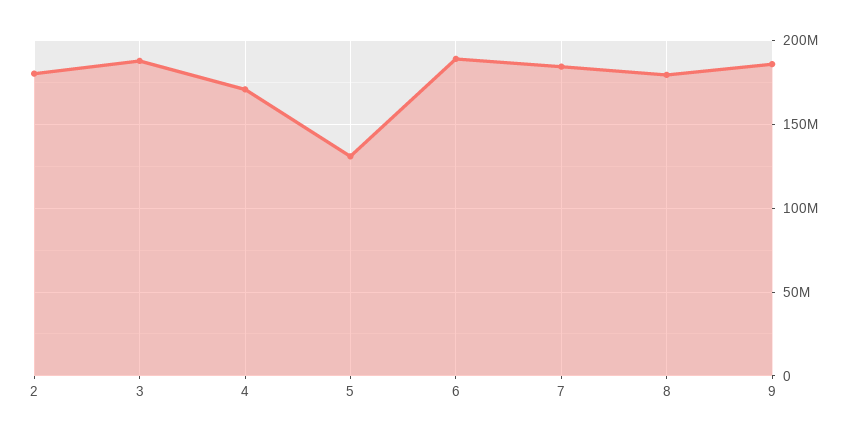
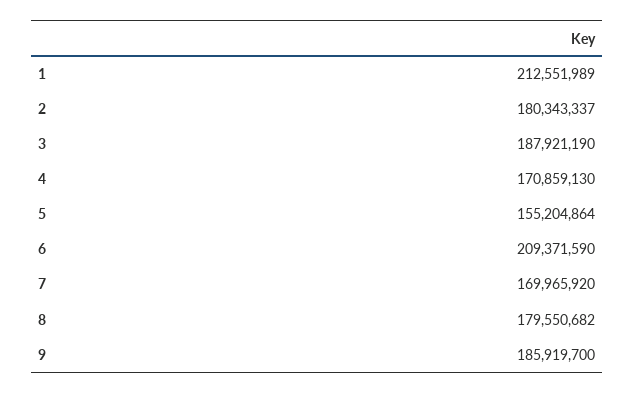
5: 130000000 -> 155204864
6: 190000000 -> 209371590
7: 185000000 -> 169965920
1: none -> 212551989

